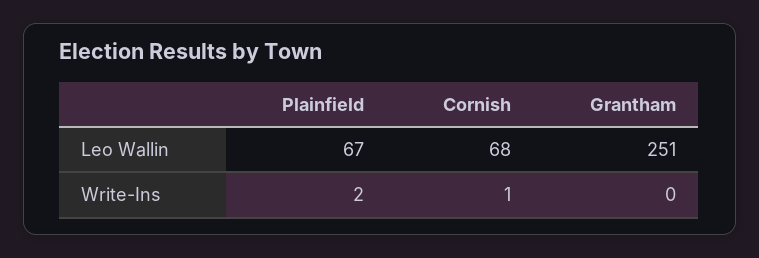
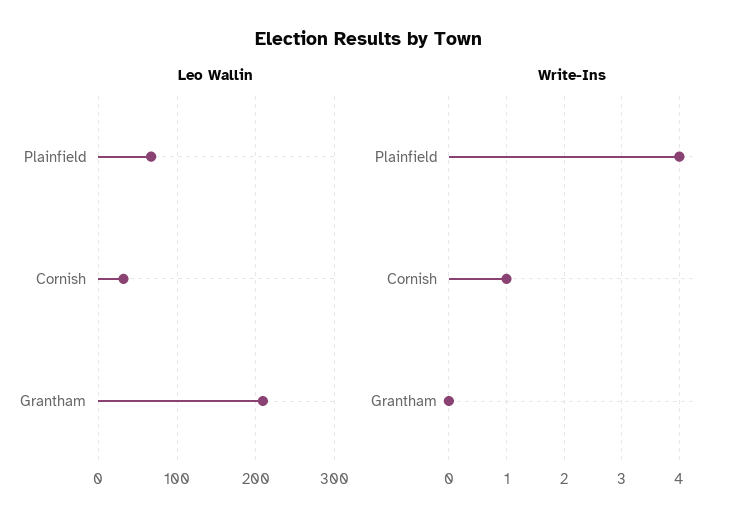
Leo Wallin, Cornish: 68 -> 30
Leo Wallin, Grantham: 251 -> 210
Write-Ins, Plainfield: 2 -> 4

